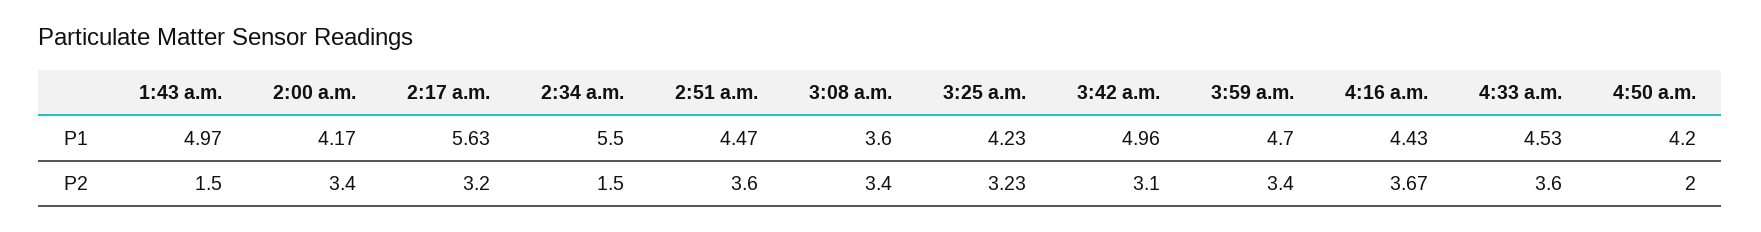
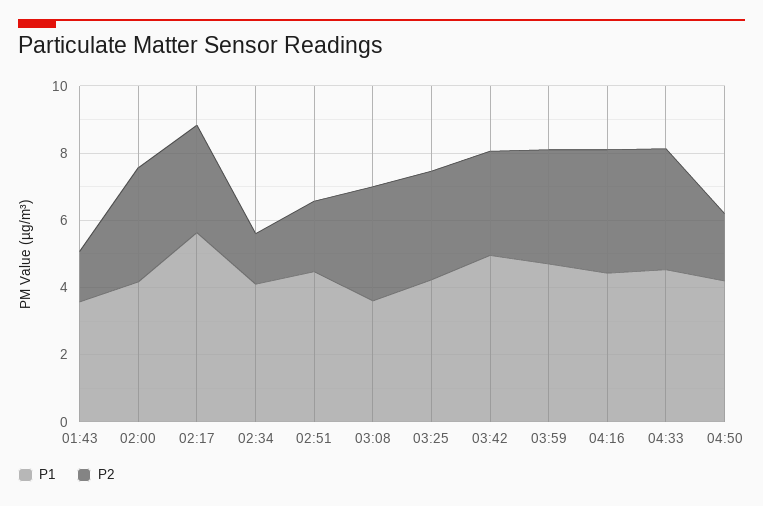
P1, 1:43 a.m.: 4.97 -> 3.5
P1, 2:34 a.m.: 5.5 -> 4
P2, 2:51 a.m.: 3.6 -> 2

